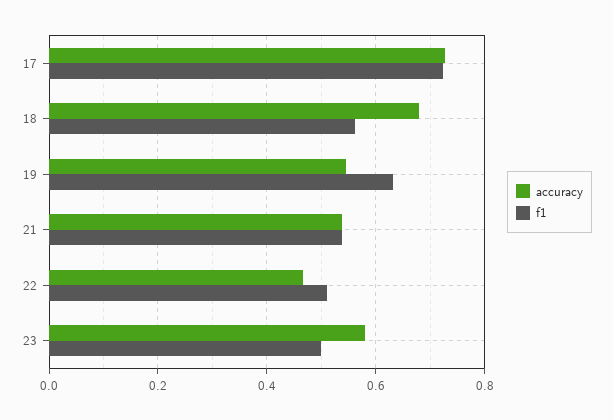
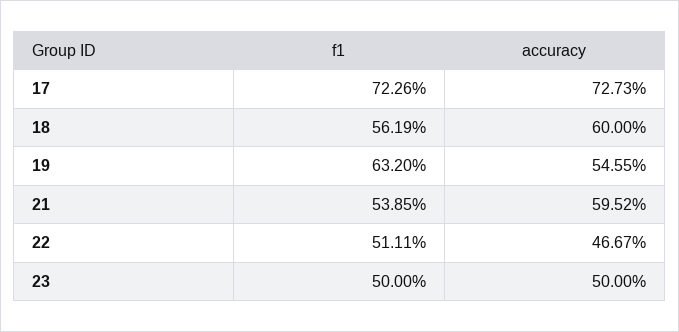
accuracy, 18: 0.68 -> 0.6
accuracy, 21: 0.54 -> 0.5952
accuracy, 23: 0.58 -> 0.5

